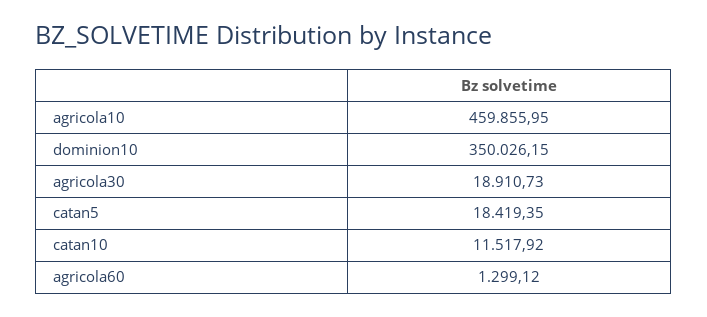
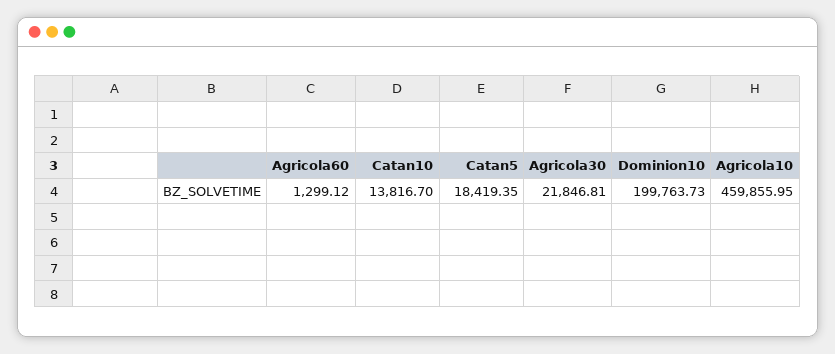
dominion10: 350026.15 -> 199763.73
agricola30: 18910.73 -> 21846.81
catan10: 11517.92 -> 13816.7

